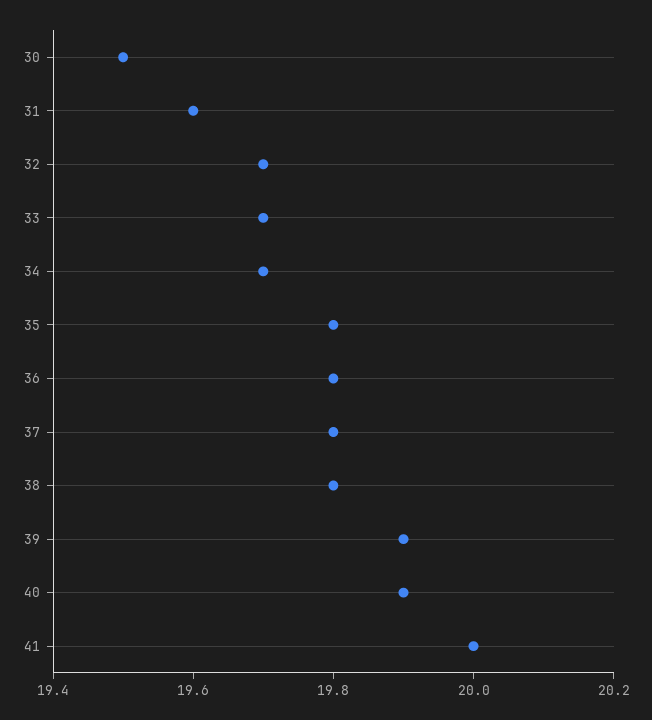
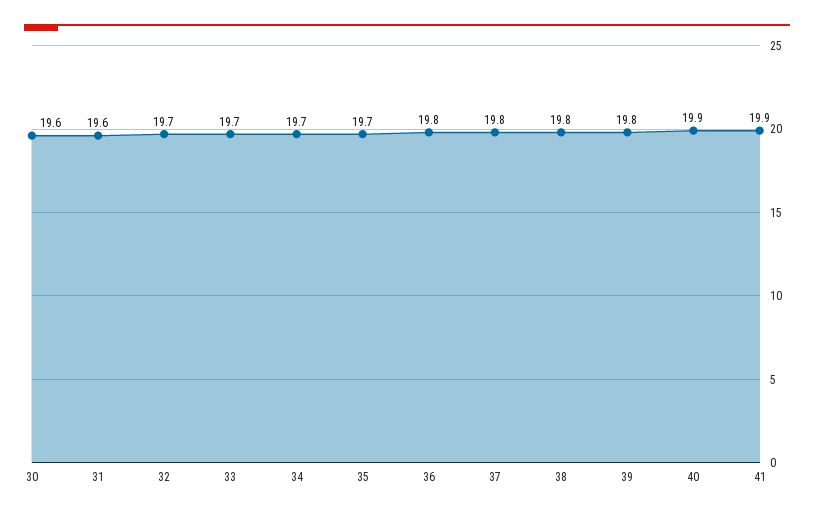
30: 19.5 -> 19.6
35: 19.8 -> 19.7
39: 19.9 -> 19.8
41: 20 -> 19.9

